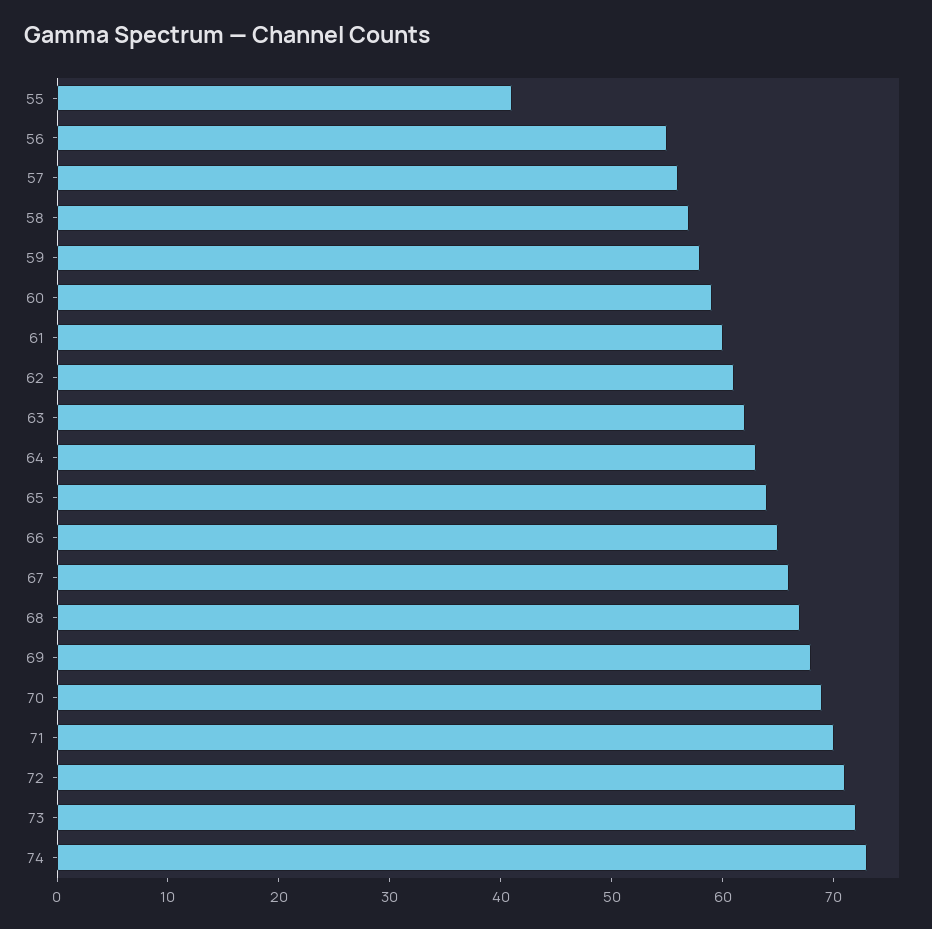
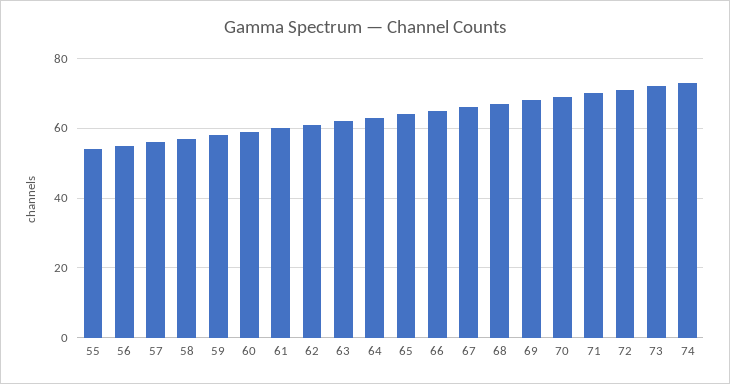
55: 41 -> 55

